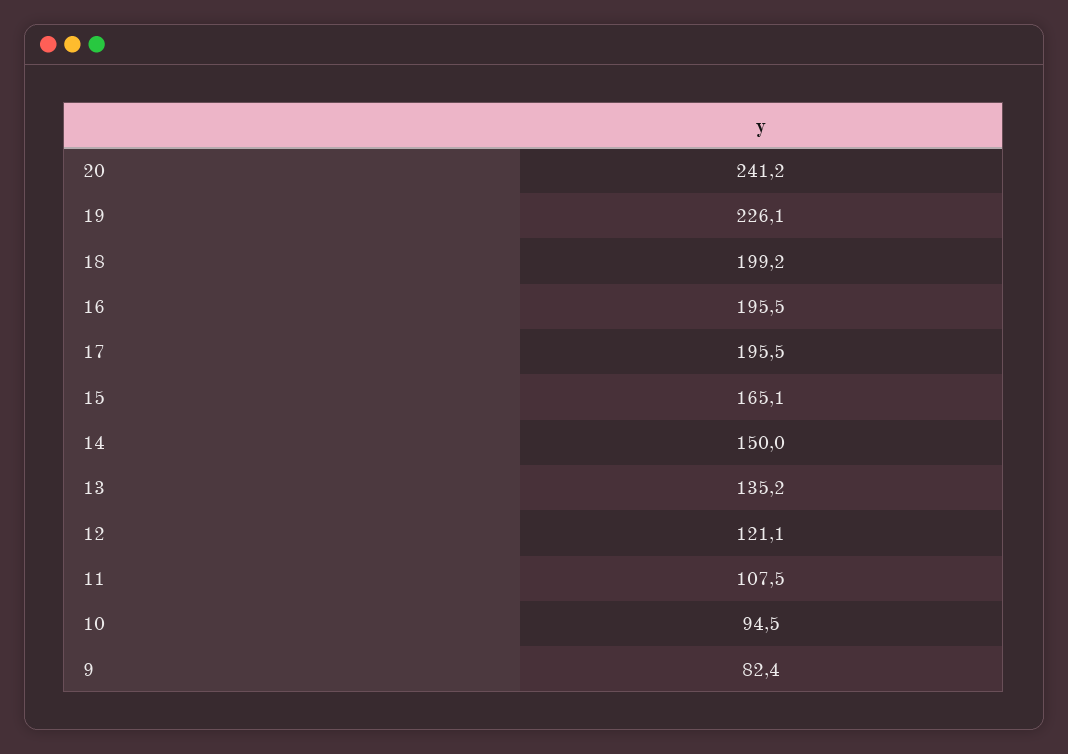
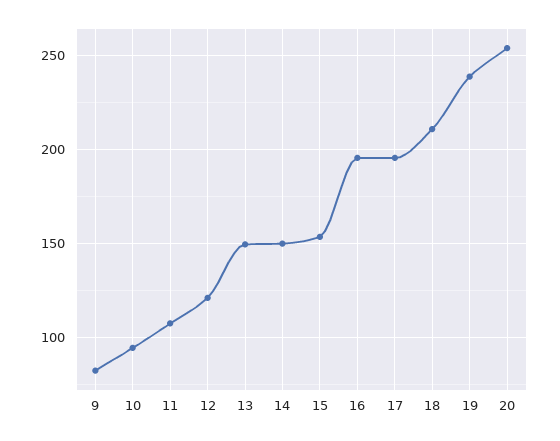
20: 241.2 -> 255
19: 226.1 -> 240
18: 199.2 -> 210
15: 165.1 -> 155
13: 135.2 -> 150

